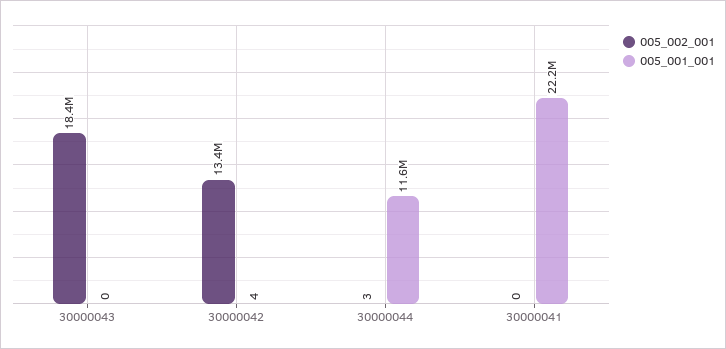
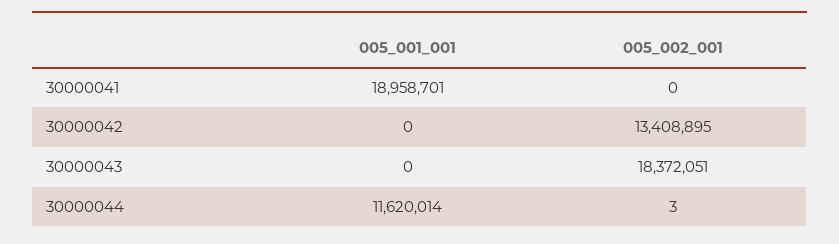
005_001_001, 30000042: 4 -> 0
005_001_001, 30000041: 22200000 -> 18958701

